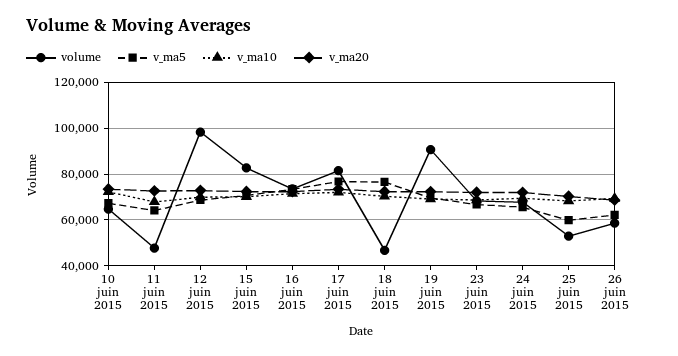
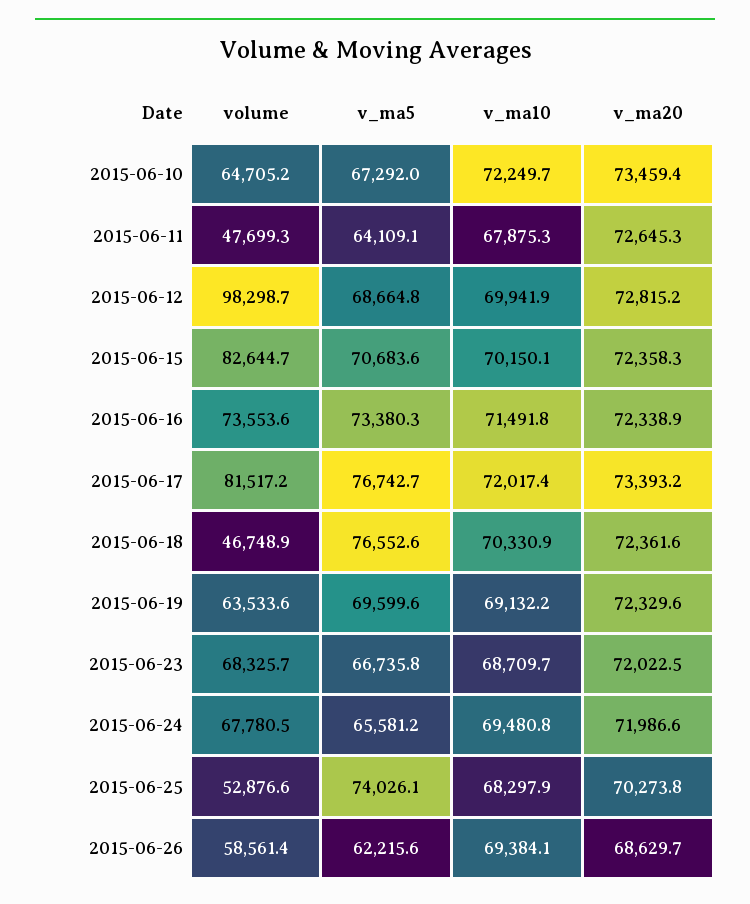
volume, 19 juin 2015: 90000 -> 63533.6
v_ma5, 25 juin 2015: 60000 -> 74026.1

